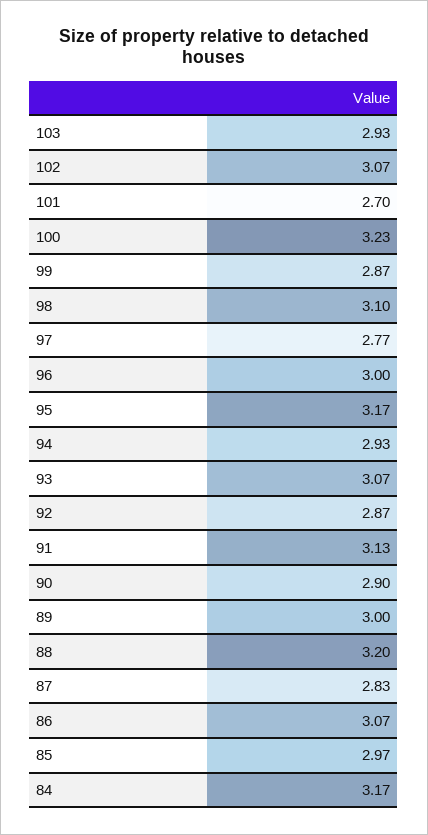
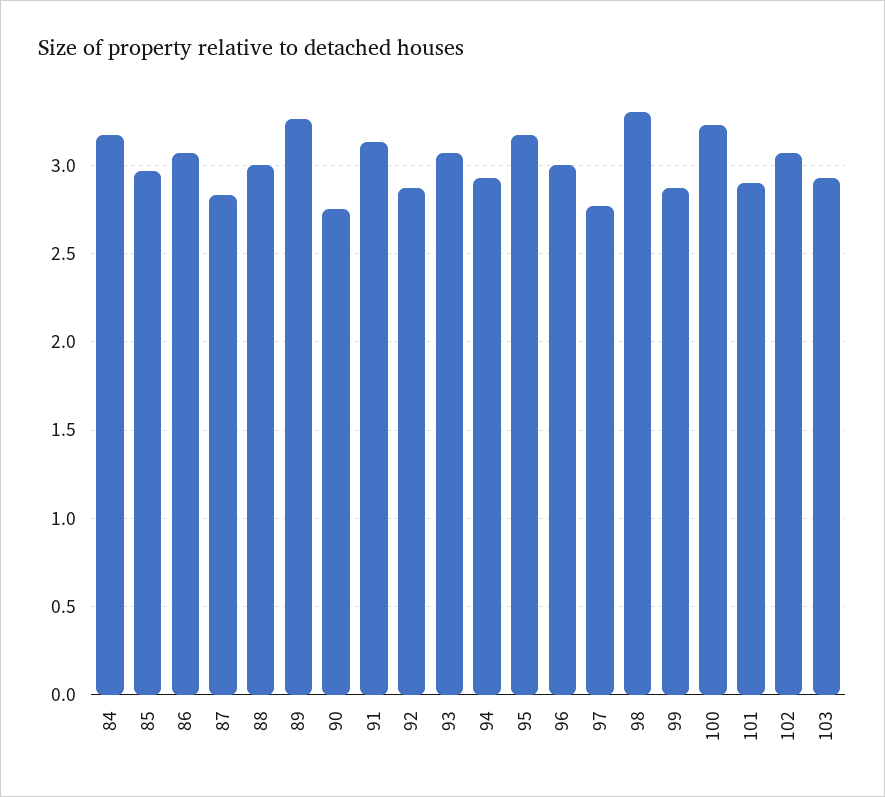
101: 2.7 -> 2.9
98: 3.1 -> 3.3
90: 2.9 -> 2.75
89: 3 -> 3.25
88: 3.2 -> 3

